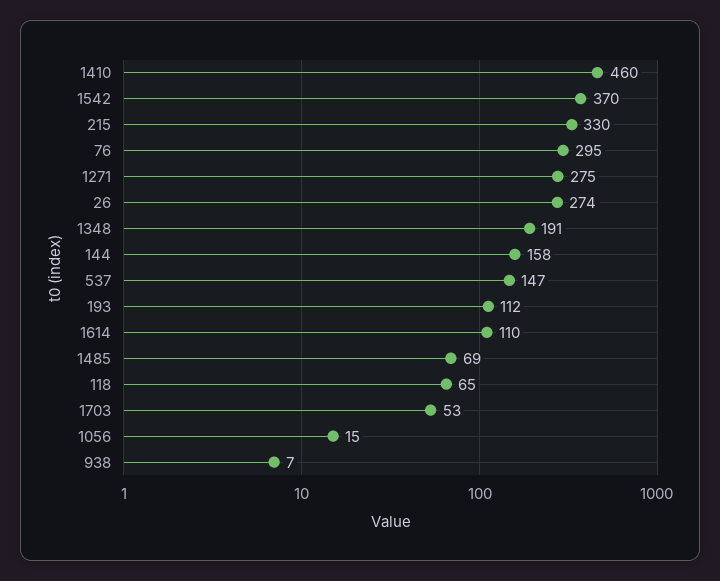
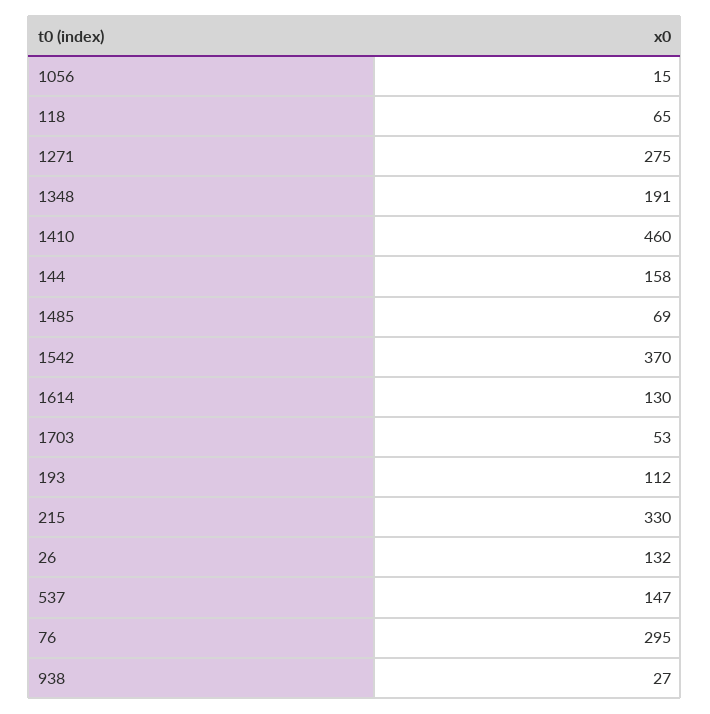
26: 274 -> 132
1614: 110 -> 130
938: 7 -> 27

